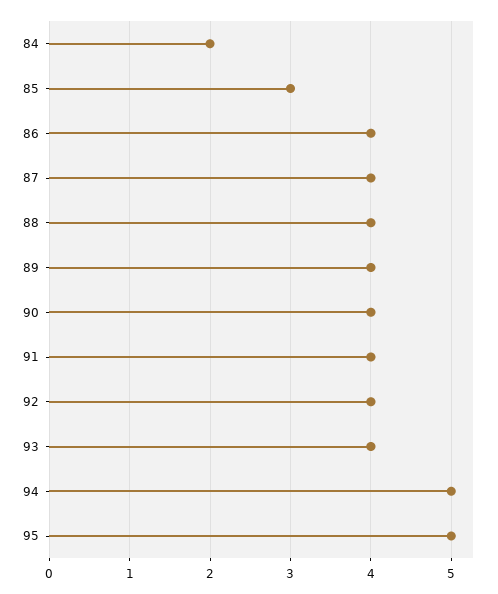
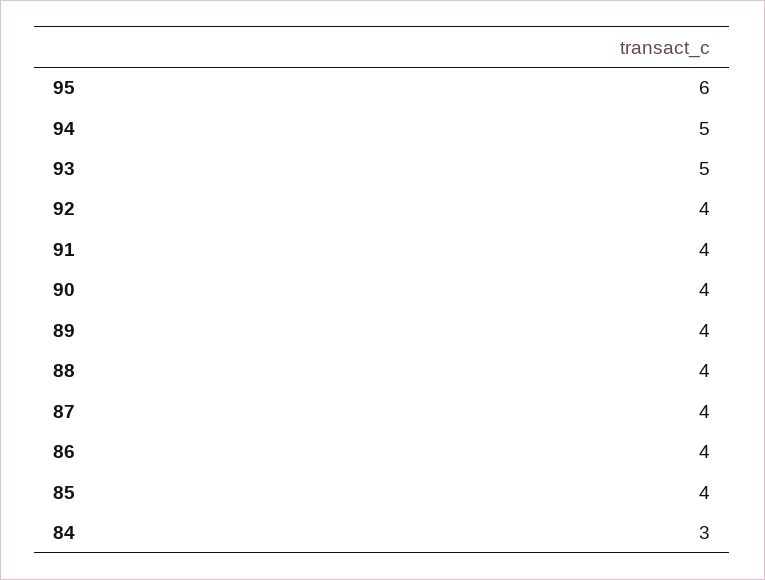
84: 2 -> 3
85: 3 -> 4
93: 4 -> 5
95: 5 -> 6

